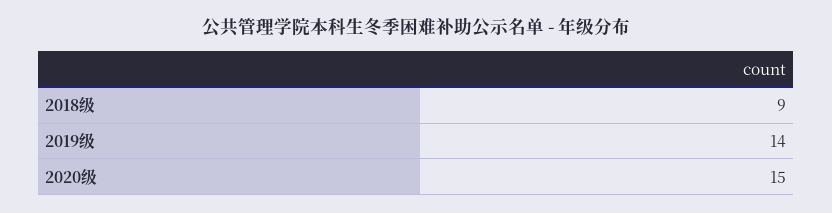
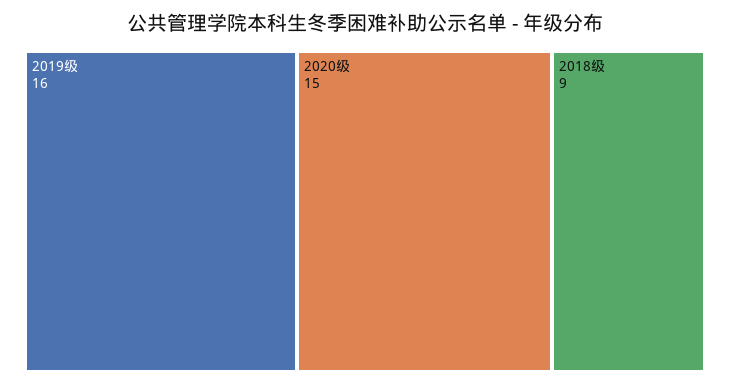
2019级: 14 -> 16

